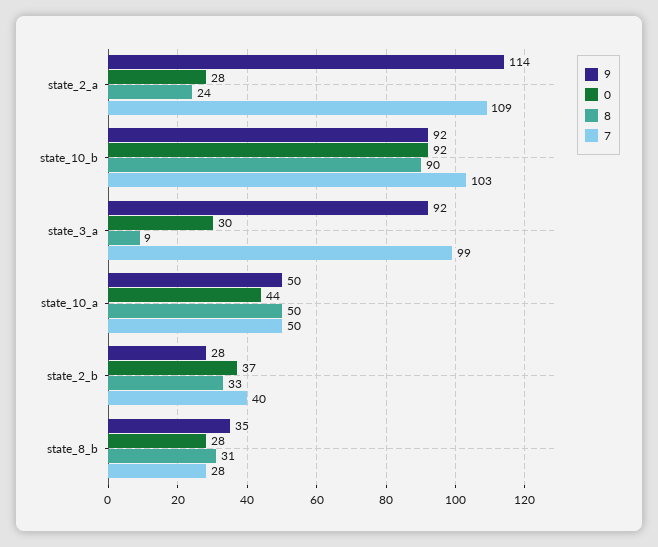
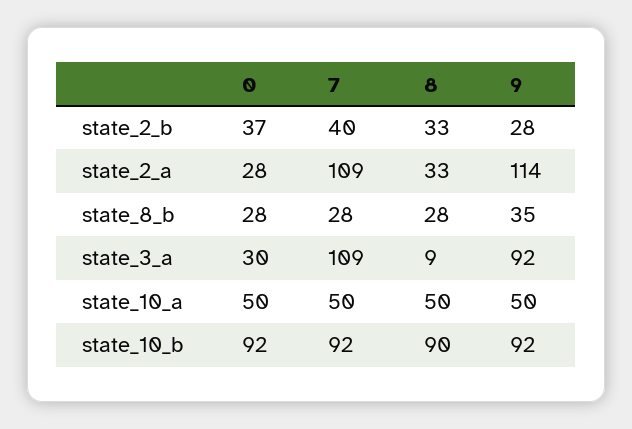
8, state_2_a: 24 -> 33
7, state_10_b: 103 -> 92
7, state_3_a: 99 -> 109
0, state_10_a: 44 -> 50
8, state_8_b: 31 -> 28

